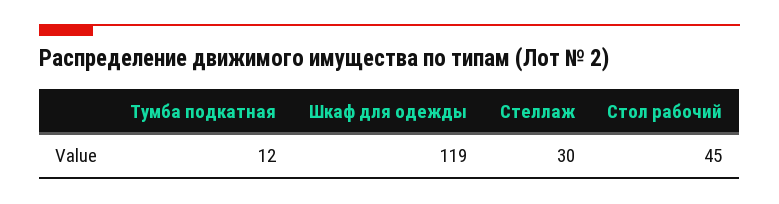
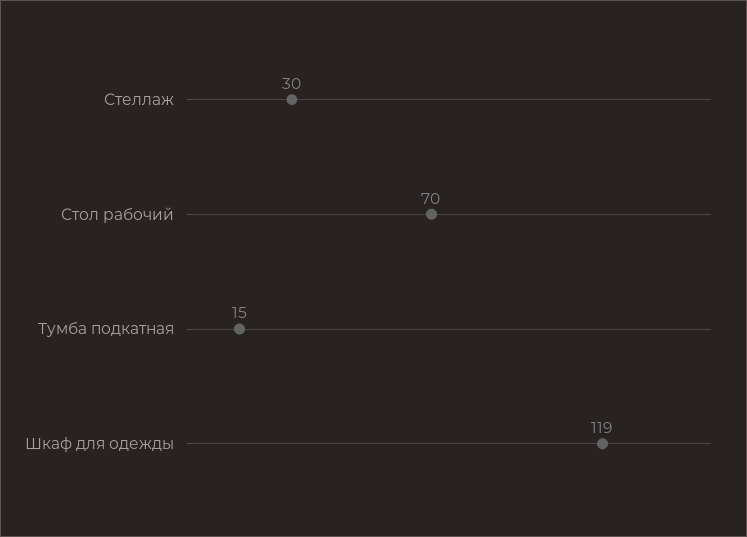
Тумба подкатная: 12 -> 15
Стол рабочий: 45 -> 70

